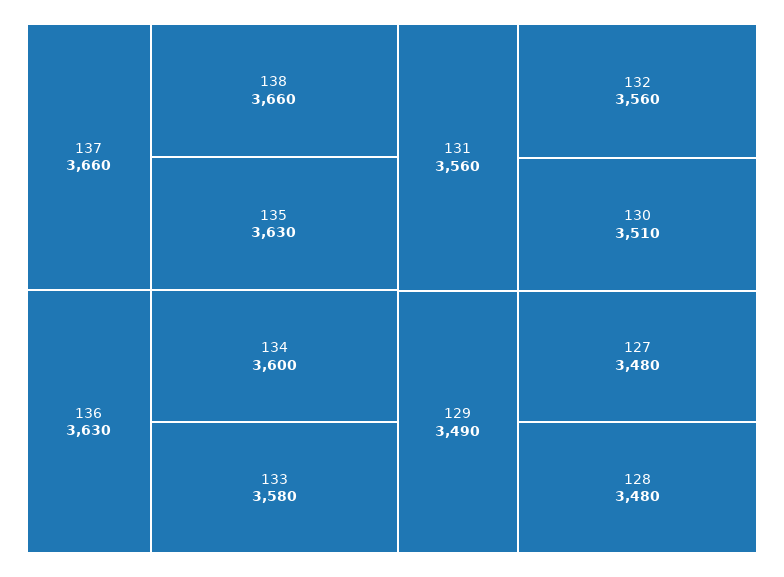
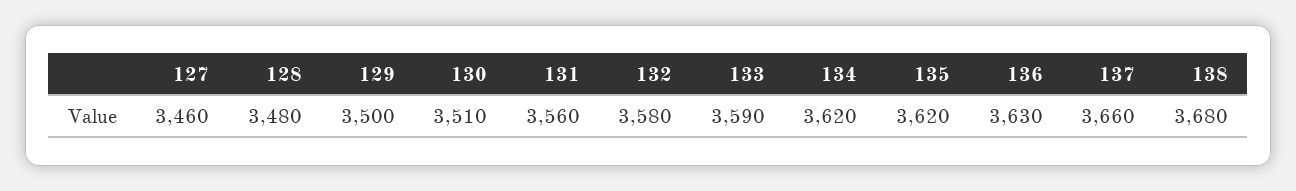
138: 3660 -> 3680
135: 3630 -> 3620
134: 3600 -> 3620
133: 3580 -> 3590
132: 3560 -> 3580
129: 3490 -> 3500
127: 3480 -> 3460

